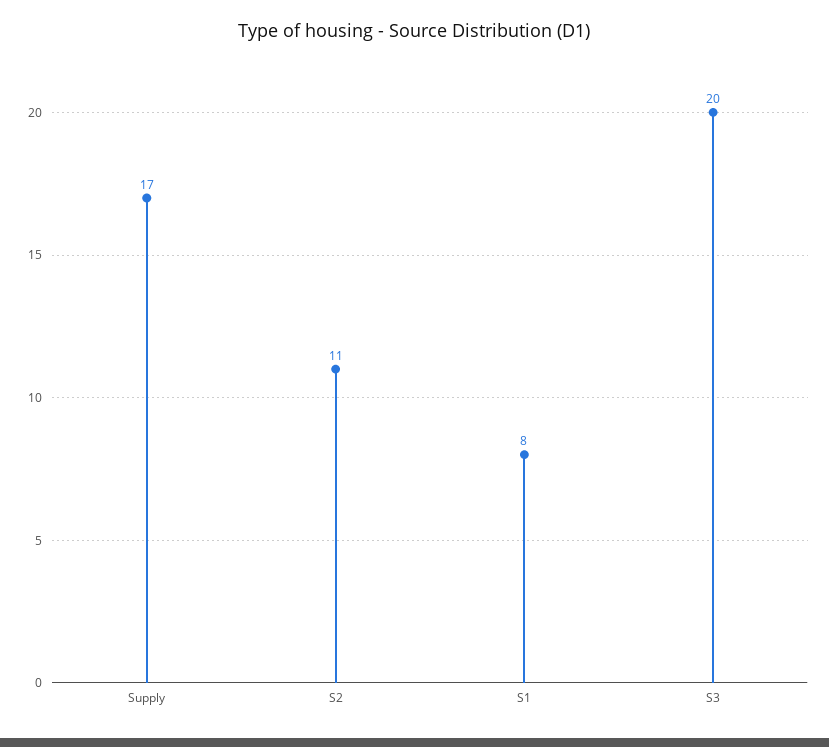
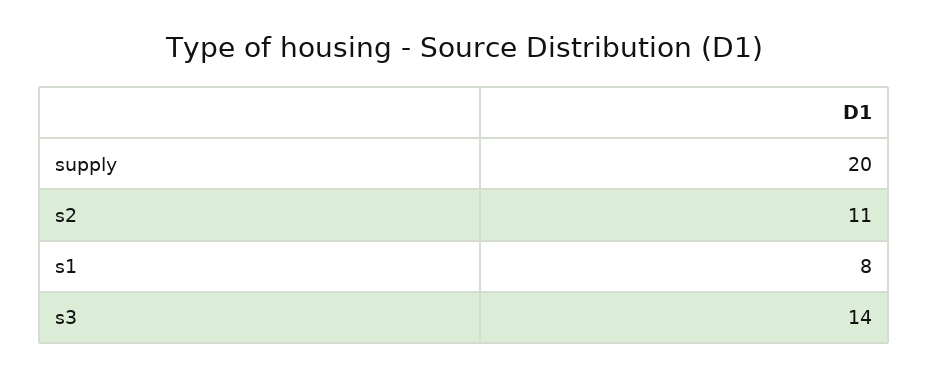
Supply: 17 -> 20
S3: 20 -> 14

